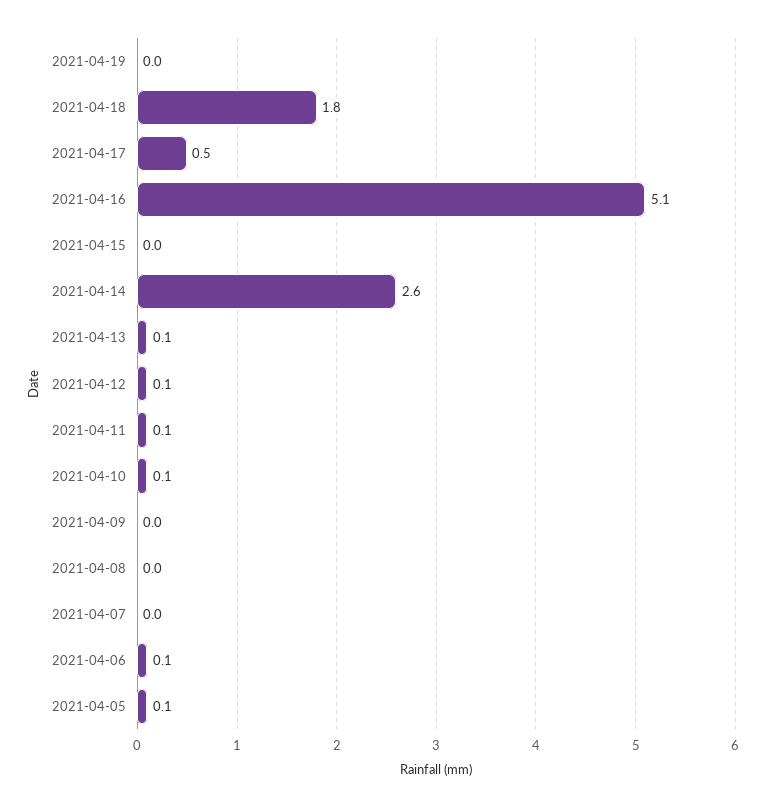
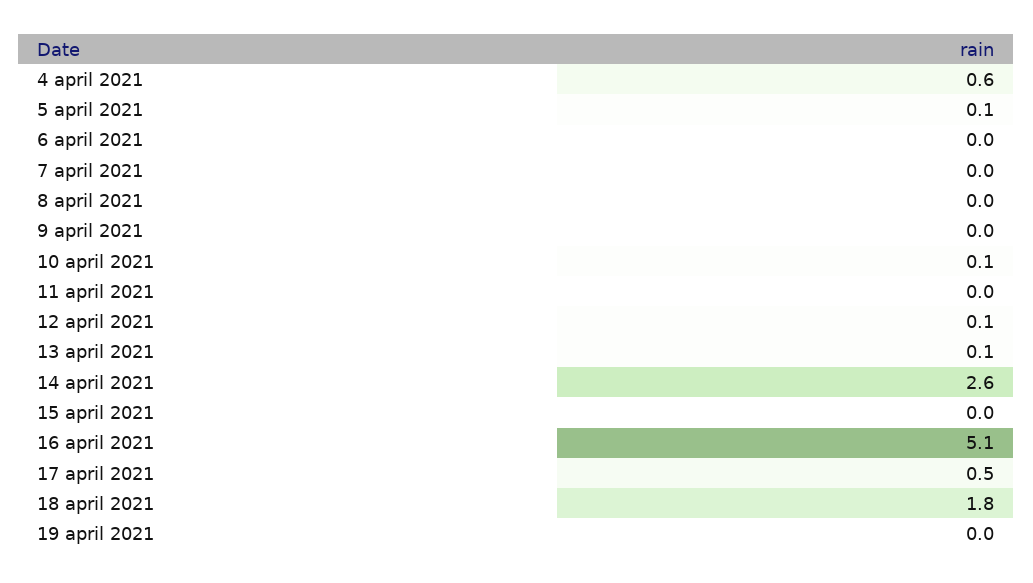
2021-04-11: 0.1 -> 0
2021-04-06: 0.1 -> 0
4 april 2021: none -> 0.6

